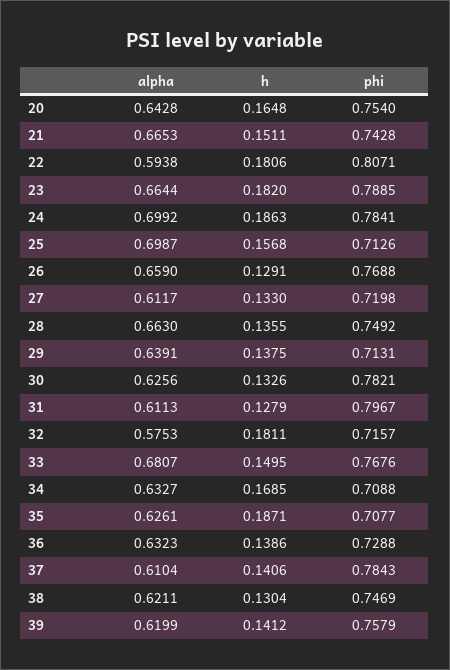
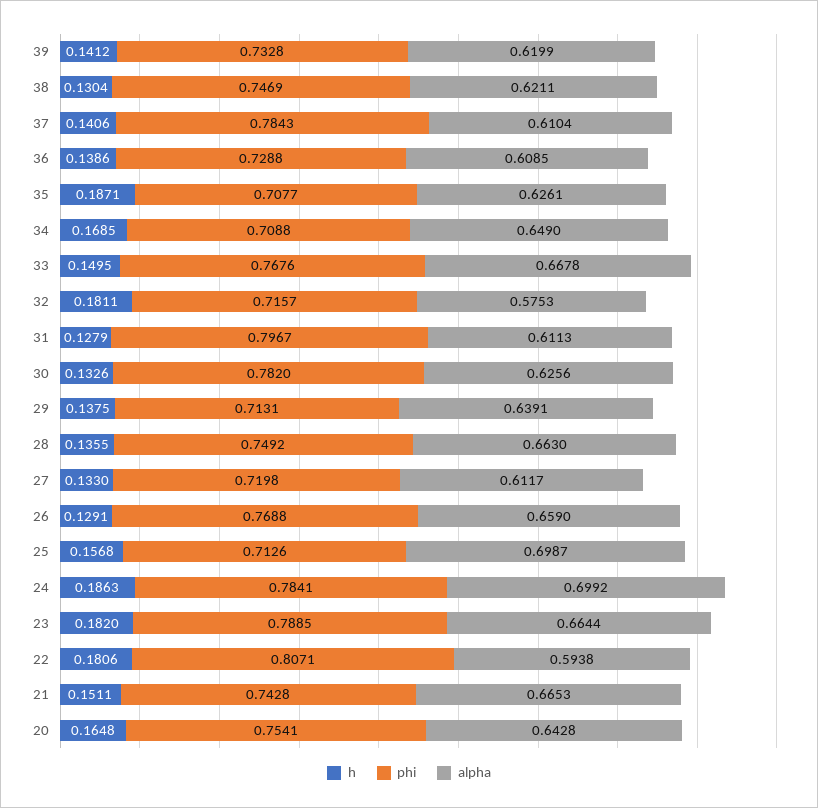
phi, 20: 0.754 -> 0.7541
phi, 30: 0.7821 -> 0.782
alpha, 33: 0.6807 -> 0.6678
alpha, 34: 0.6327 -> 0.649
alpha, 36: 0.6323 -> 0.6085
phi, 39: 0.7579 -> 0.7328

